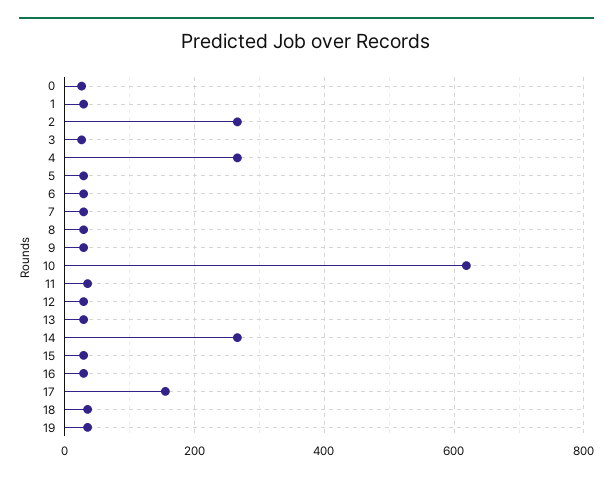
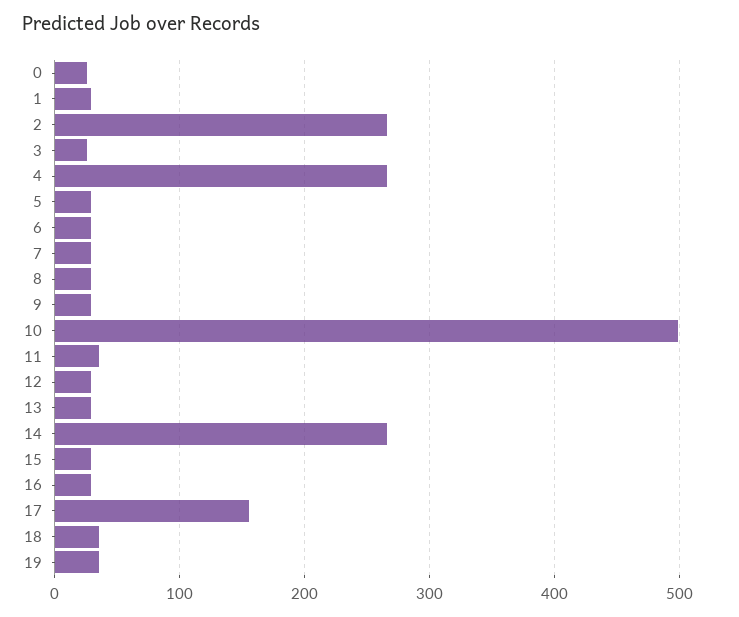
10: 620 -> 500

